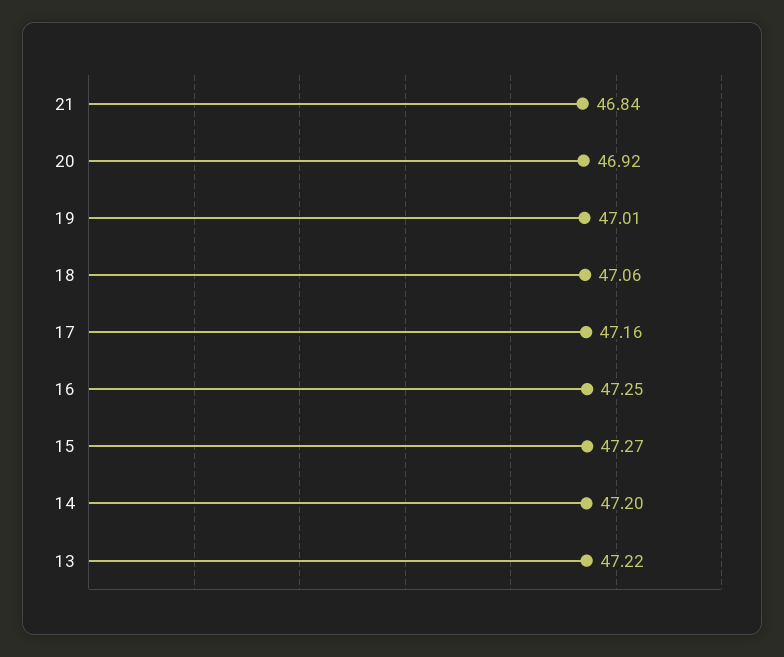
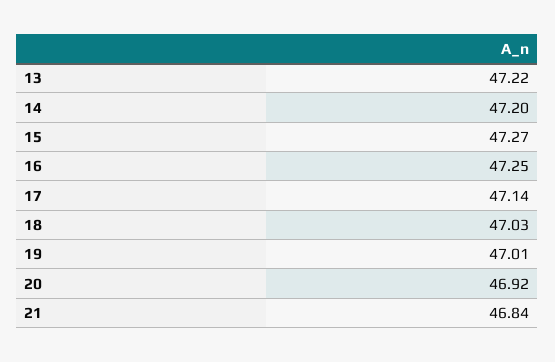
18: 47.06 -> 47.03
17: 47.16 -> 47.14

